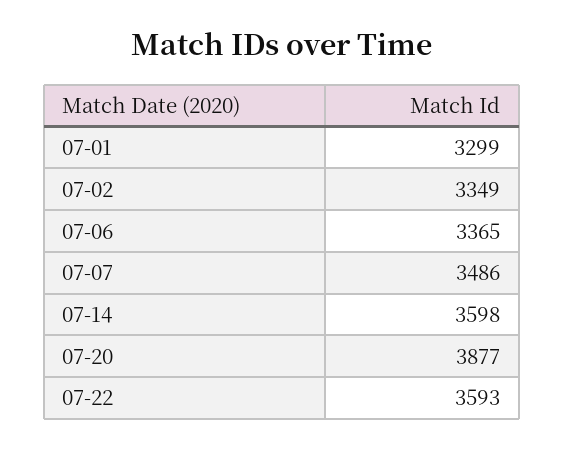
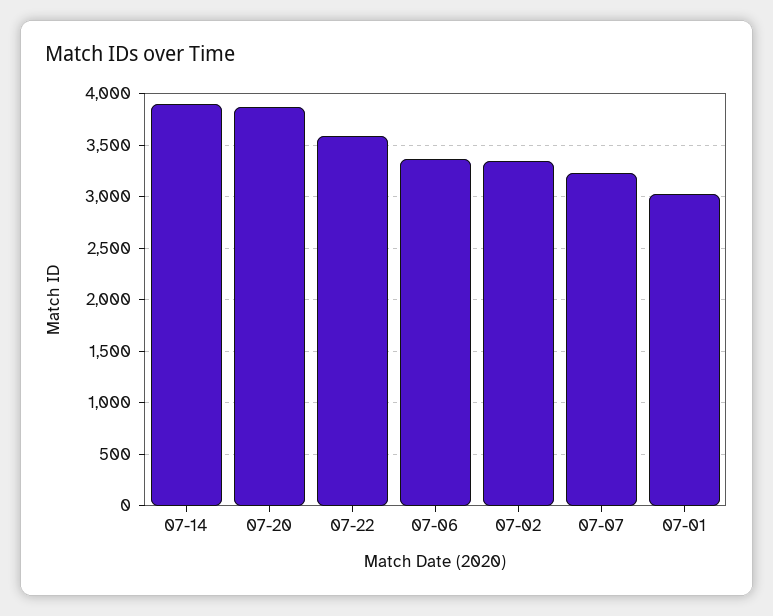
07-01: 3299 -> 3000
07-07: 3486 -> 3200
07-14: 3598 -> 3900

